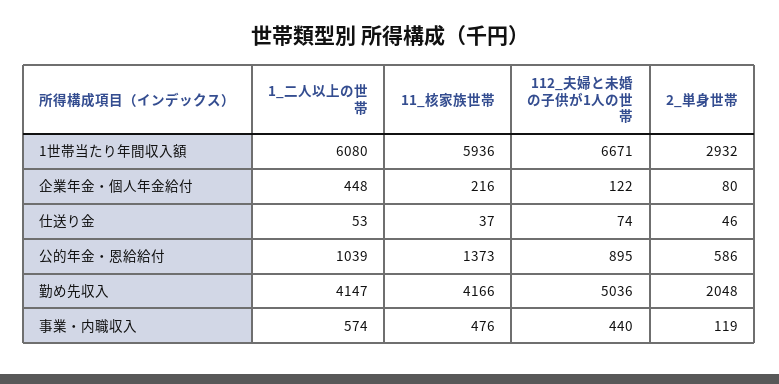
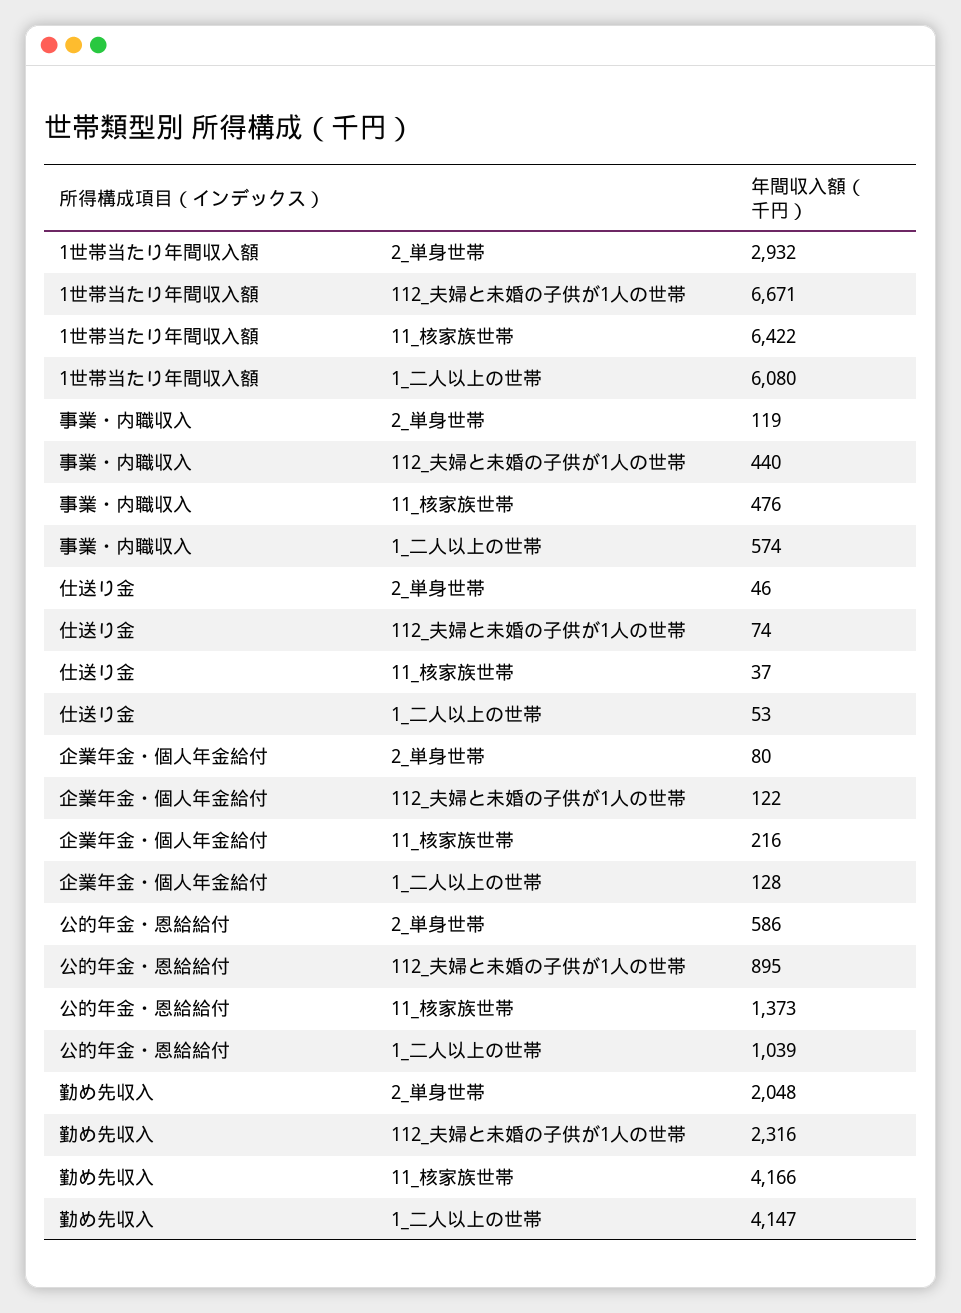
11_核家族世帯, 1世帯当たり年間収入額: 5936 -> 6422
1_二人以上の世帯, 企業年金・個人年金給付: 448 -> 128
112_夫婦と未婚の子供が1人の世帯, 勤め先収入: 5036 -> 2316

